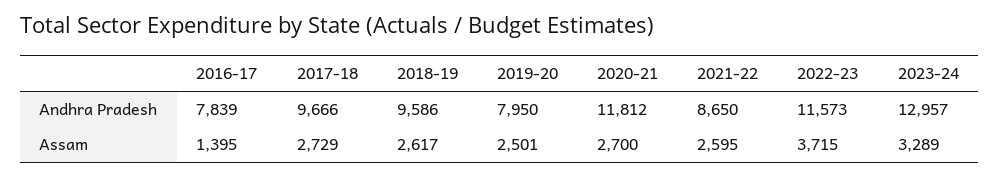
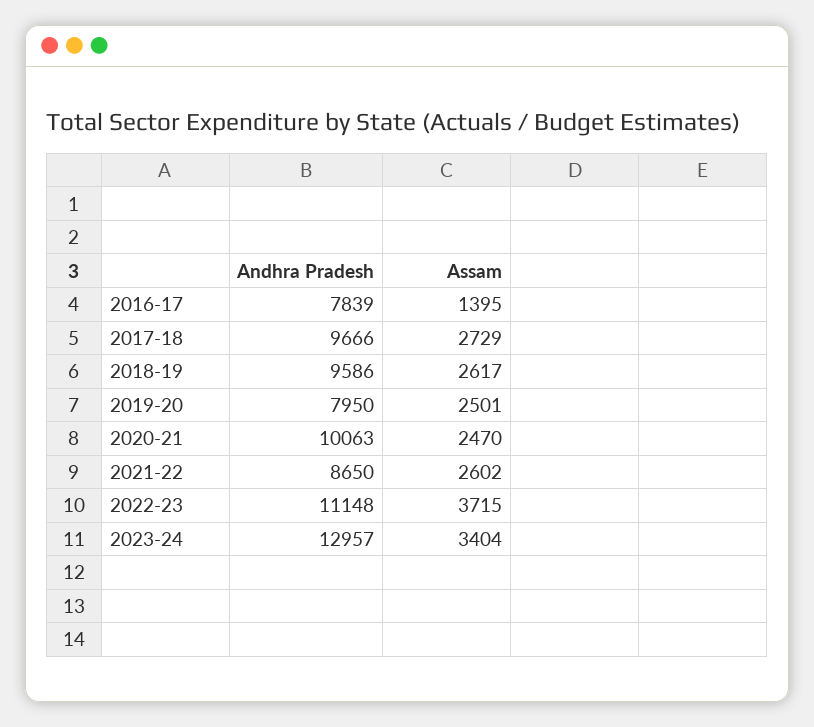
2020-21, Andhra Pradesh: 11812 -> 10063
2022-23, Andhra Pradesh: 11573 -> 11148
2020-21, Assam: 2700 -> 2470
2021-22, Assam: 2595 -> 2602
2023-24, Assam: 3289 -> 3404

